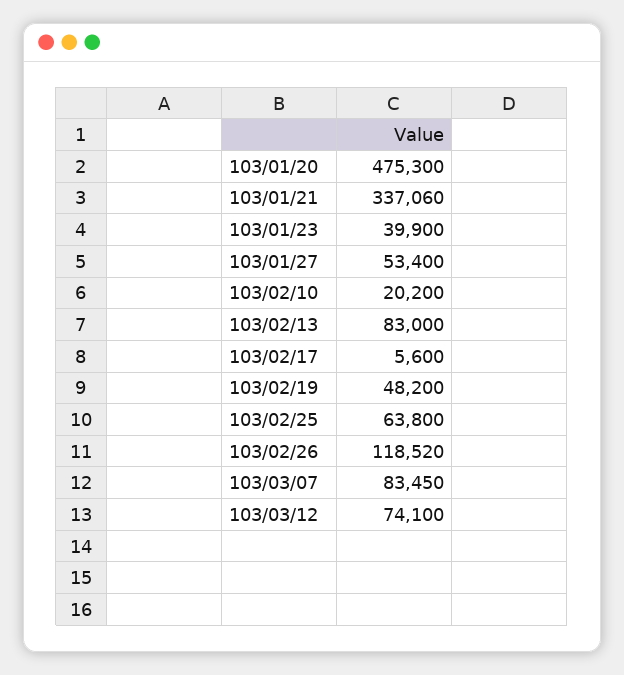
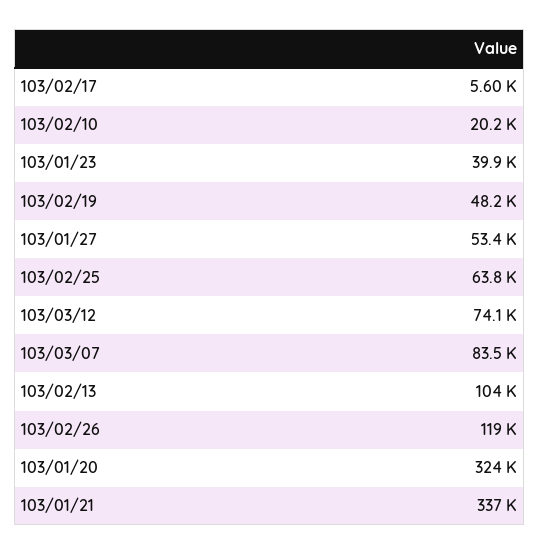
103/01/20: 475300 -> 324000
103/02/13: 83000 -> 104000

